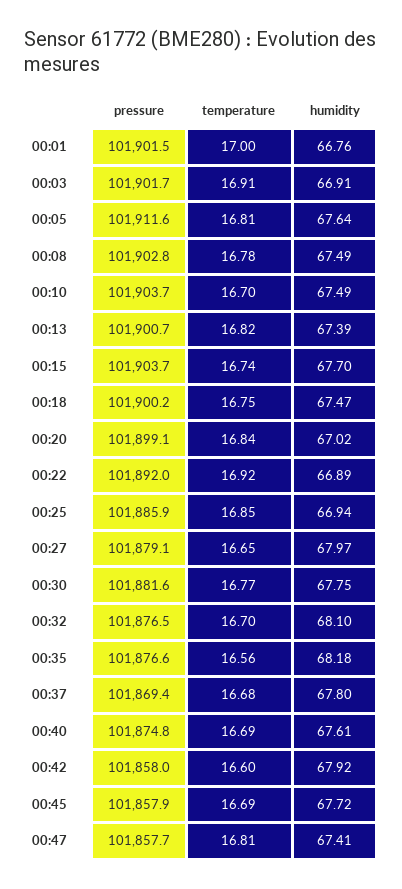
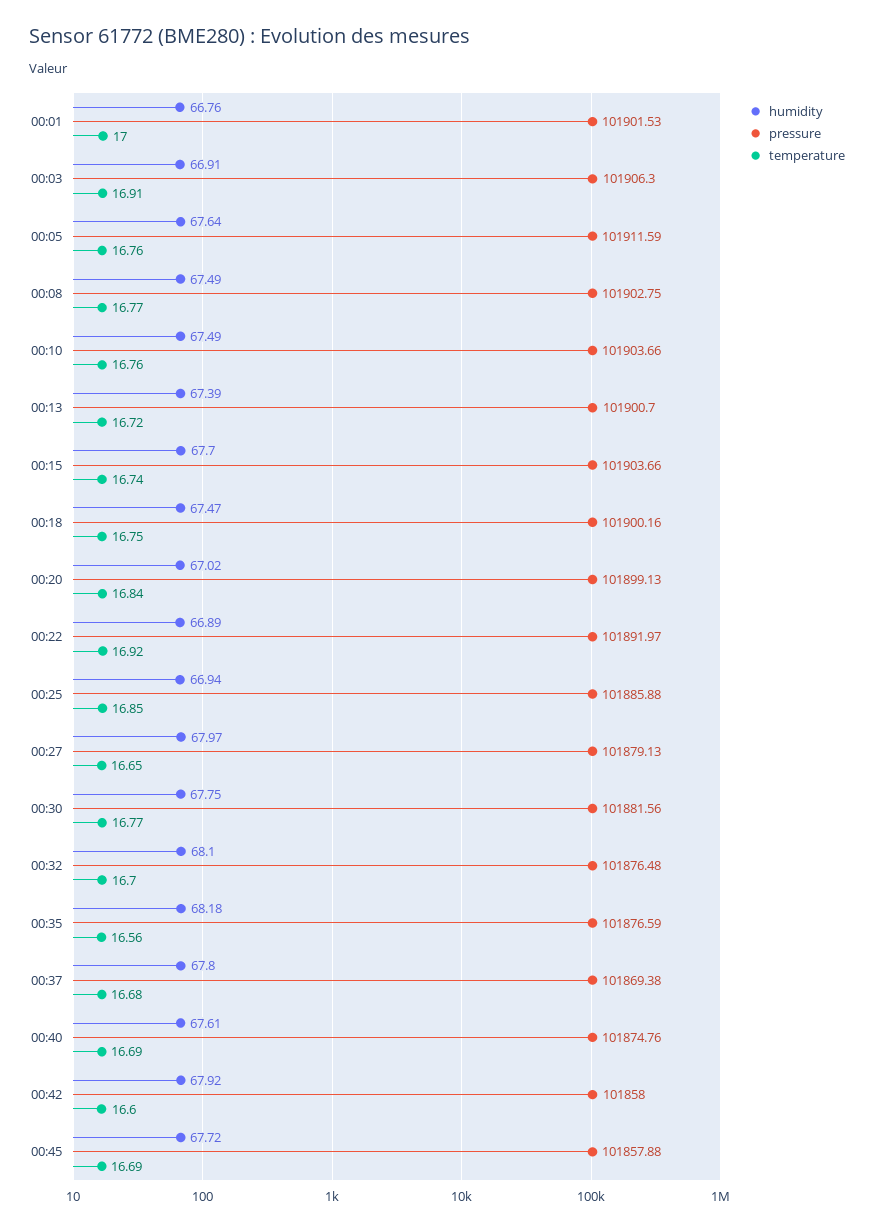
pressure, 00:03: 101901.7 -> 101906.3
temperature, 00:05: 16.81 -> 16.76
temperature, 00:08: 16.78 -> 16.77
temperature, 00:10: 16.7 -> 16.76
temperature, 00:13: 16.82 -> 16.72
pressure, 00:47: 101857.7 -> none
temperature, 00:47: 16.81 -> none
humidity, 00:47: 67.41 -> none

